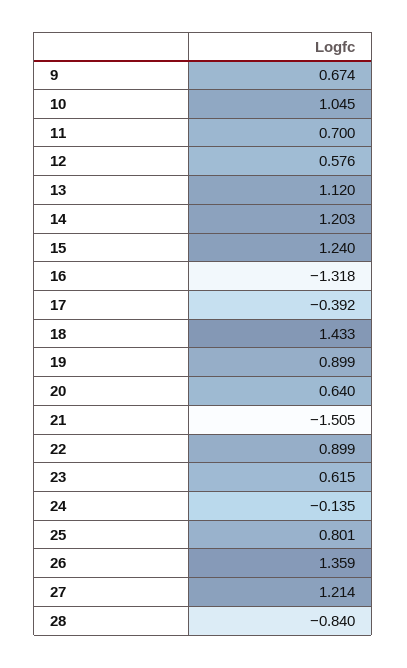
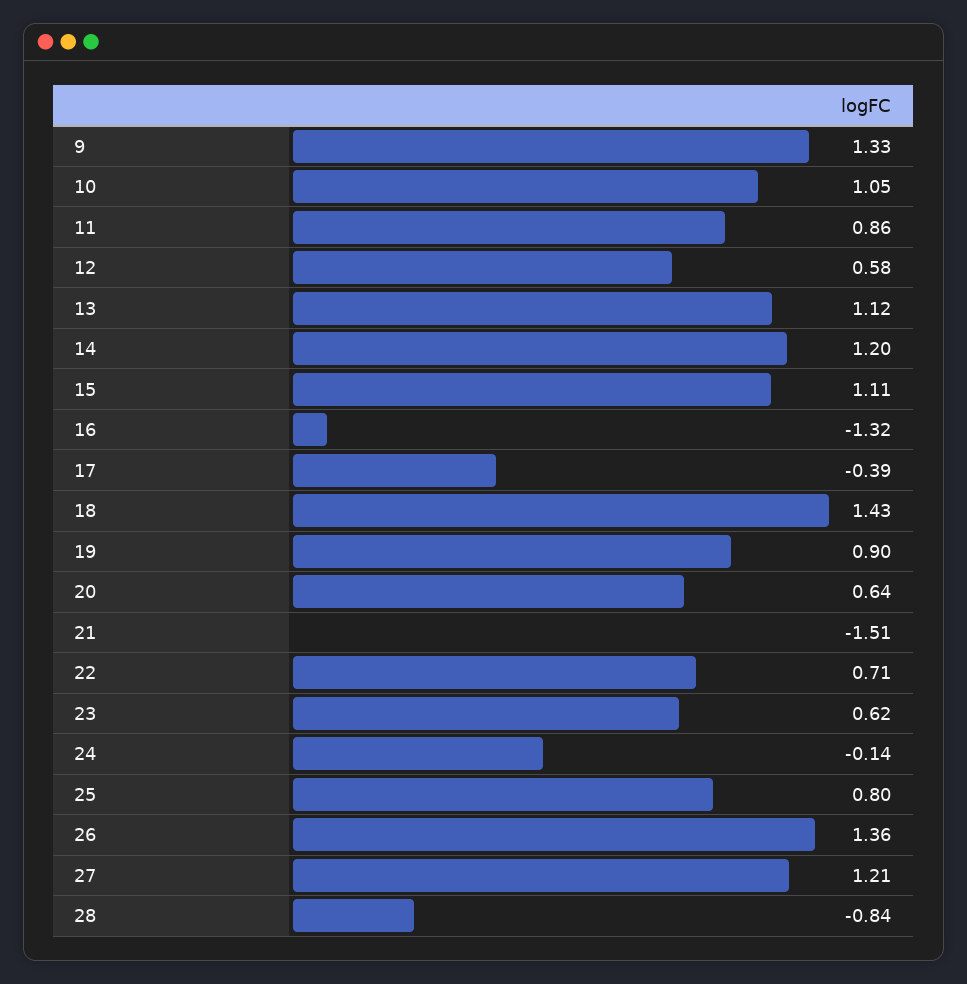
9: 0.674 -> 1.33
11: 0.7 -> 0.86
15: 1.24 -> 1.11
22: 0.899 -> 0.71

